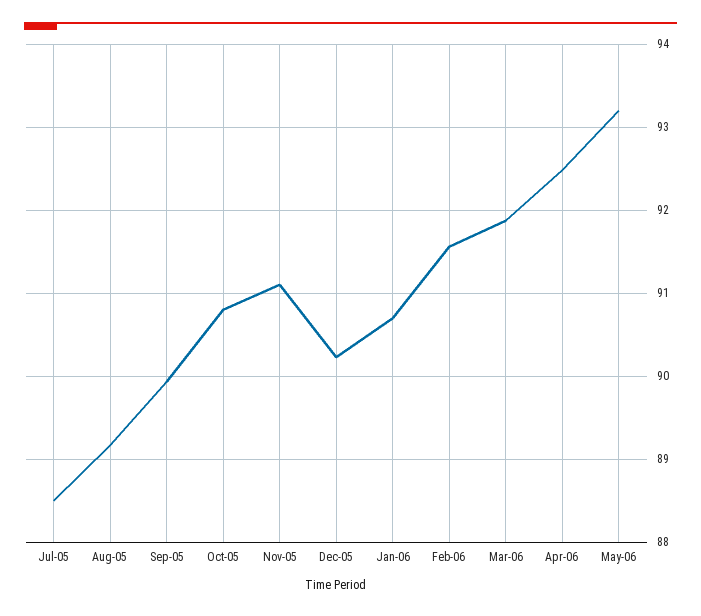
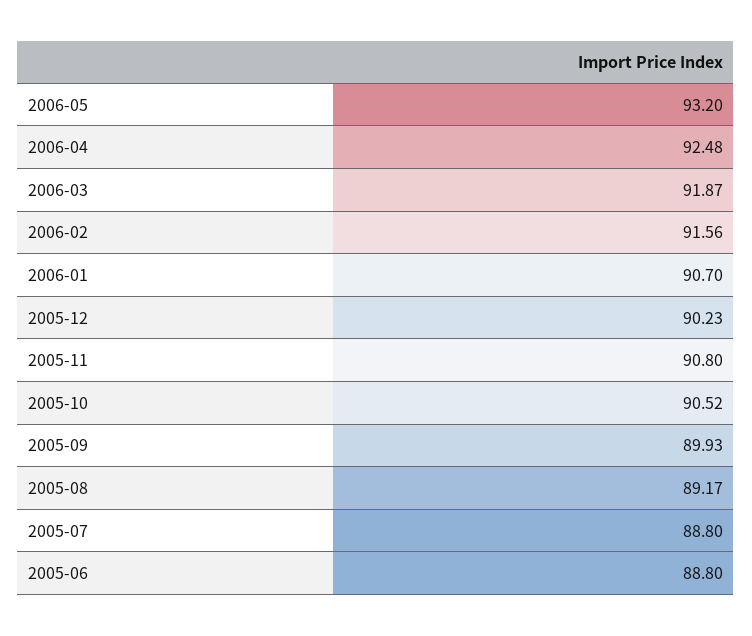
Jul-05: 88.5 -> 88.8
Oct-05: 90.8 -> 90.52
Nov-05: 91.1 -> 90.8
2005-06: none -> 88.8

